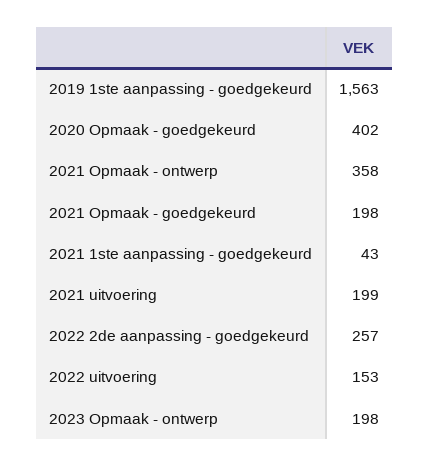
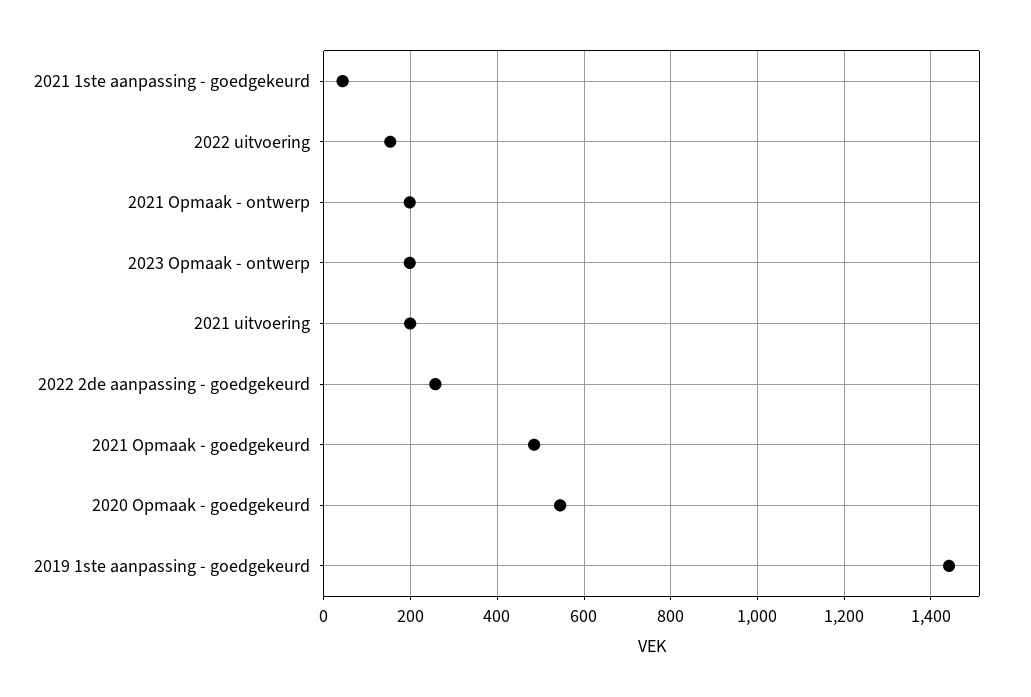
2019 1ste aanpassing - goedgekeurd: 1563 -> 1440
2020 Opmaak - goedgekeurd: 402 -> 540
2021 Opmaak - ontwerp: 358 -> 200
2021 Opmaak - goedgekeurd: 198 -> 480

